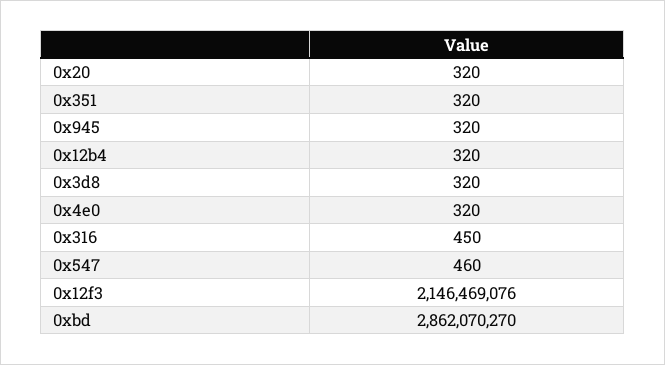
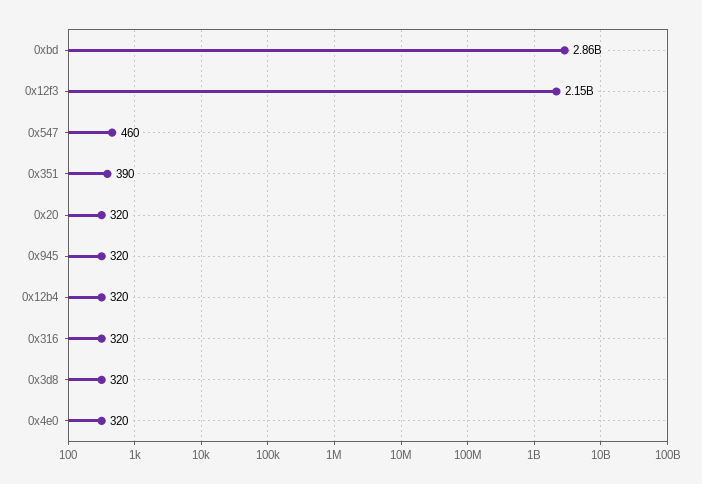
0x351: 320 -> 390
0x316: 450 -> 320

